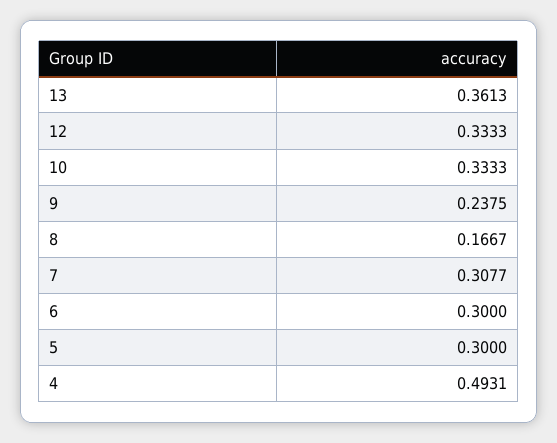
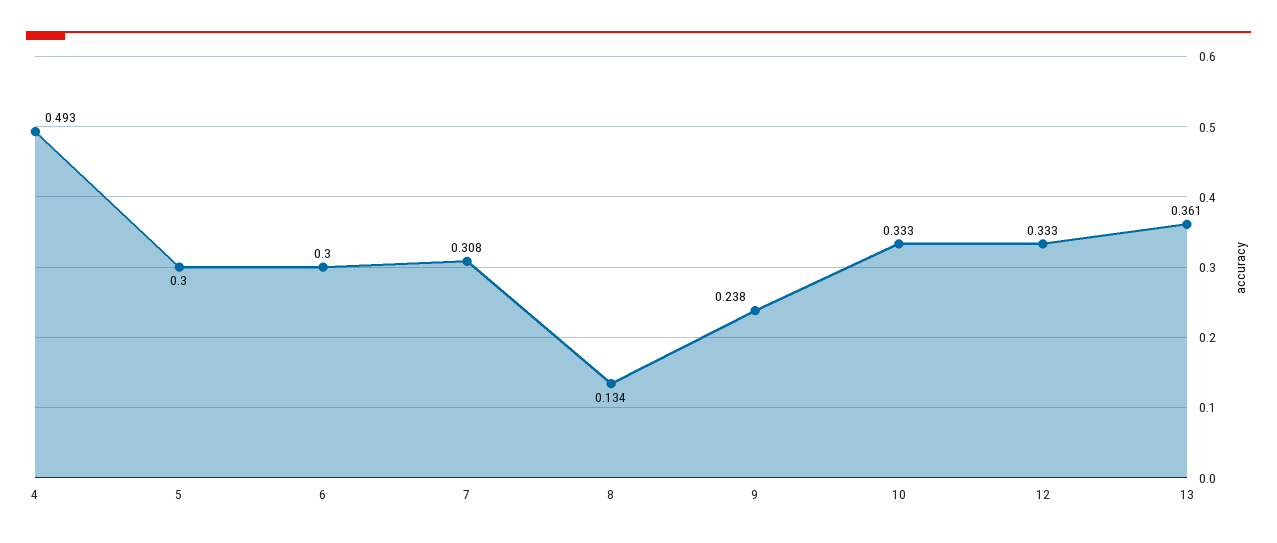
8: 0.1667 -> 0.134

